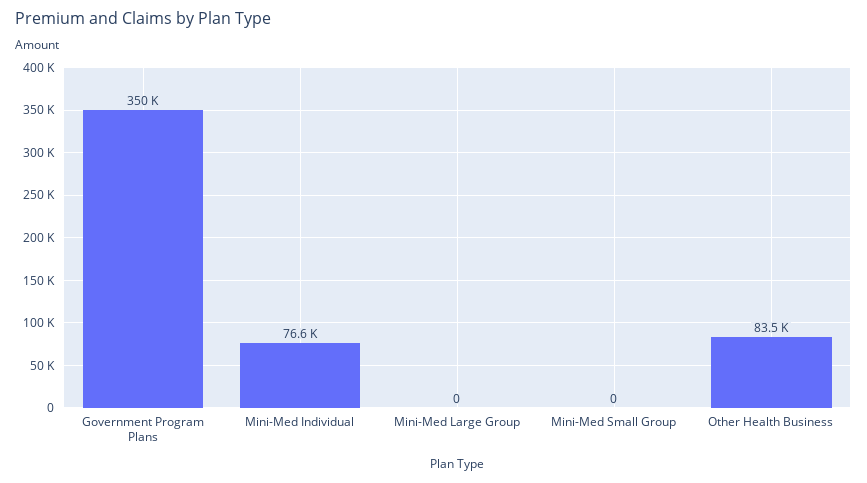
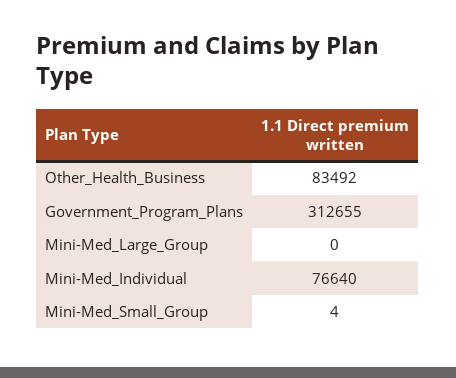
Government Program Plans: 350000 -> 312655
Mini-Med Small Group: 0 -> 4

